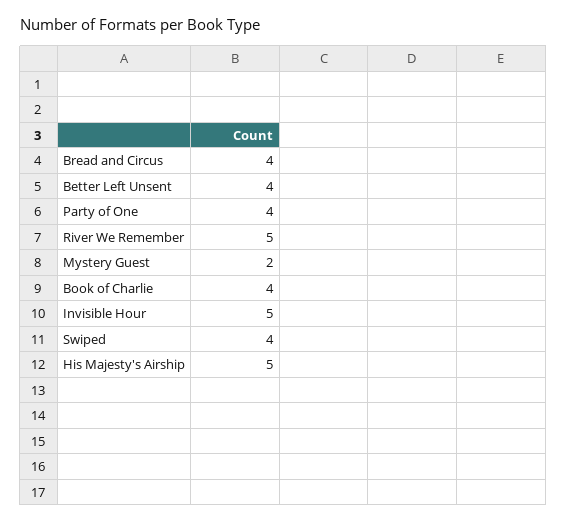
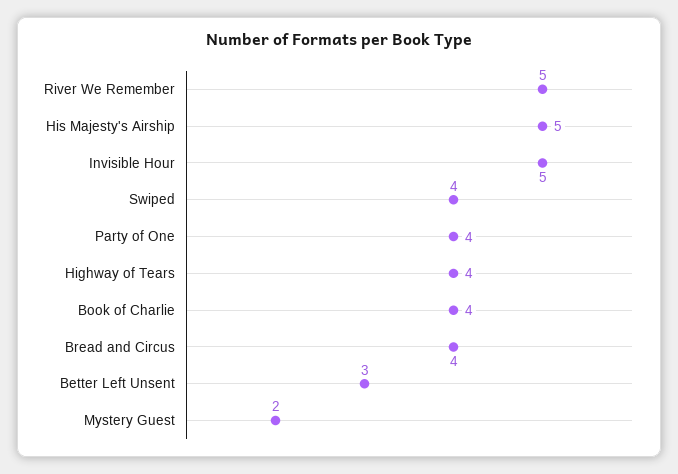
Better Left Unsent: 4 -> 3
Highway of Tears: none -> 4

